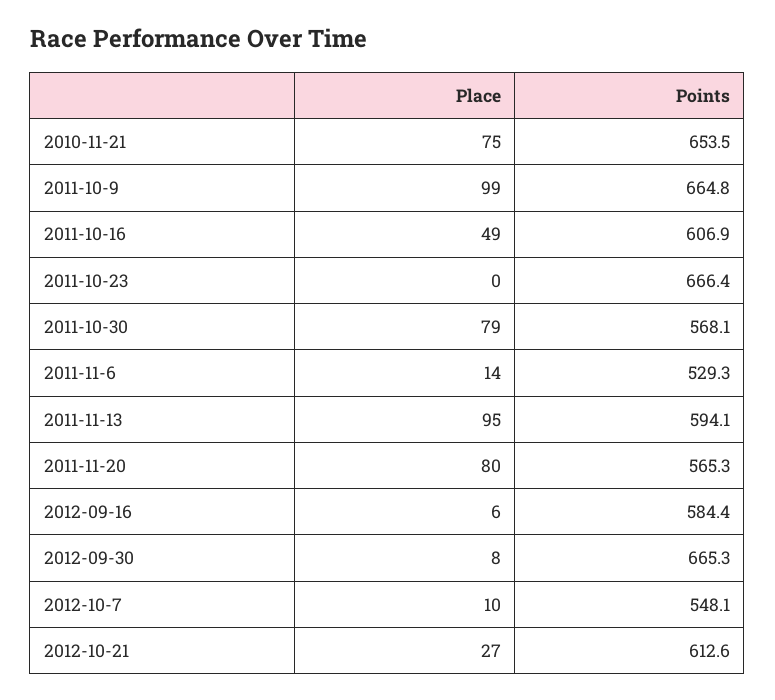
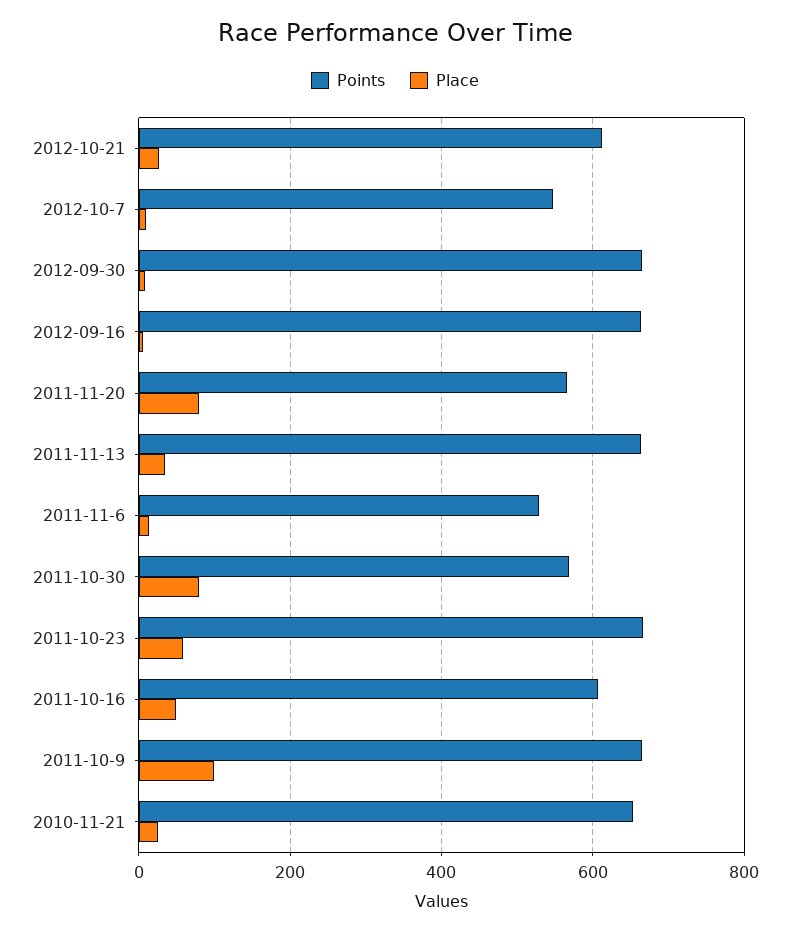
Place, 2010-11-21: 75 -> 20
Place, 2011-10-23: 0 -> 60
Place, 2011-11-13: 95 -> 40
Points, 2011-11-13: 594.1 -> 660
Points, 2012-09-16: 584.4 -> 660

